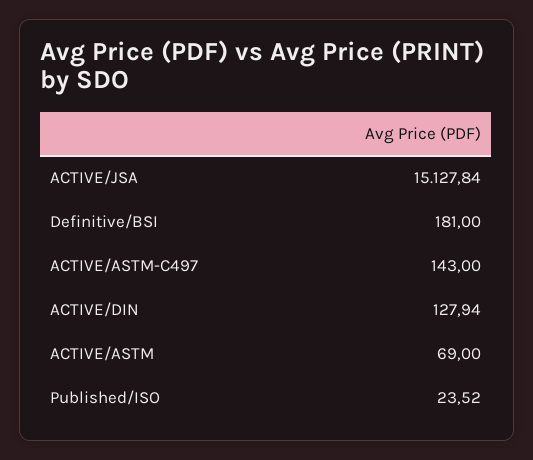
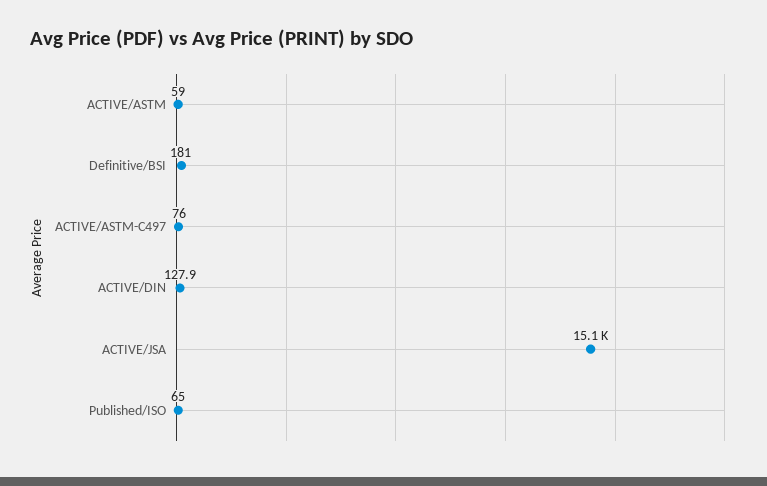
ACTIVE/ASTM-C497: 143 -> 76
ACTIVE/ASTM: 69 -> 59
Published/ISO: 23.52 -> 65

